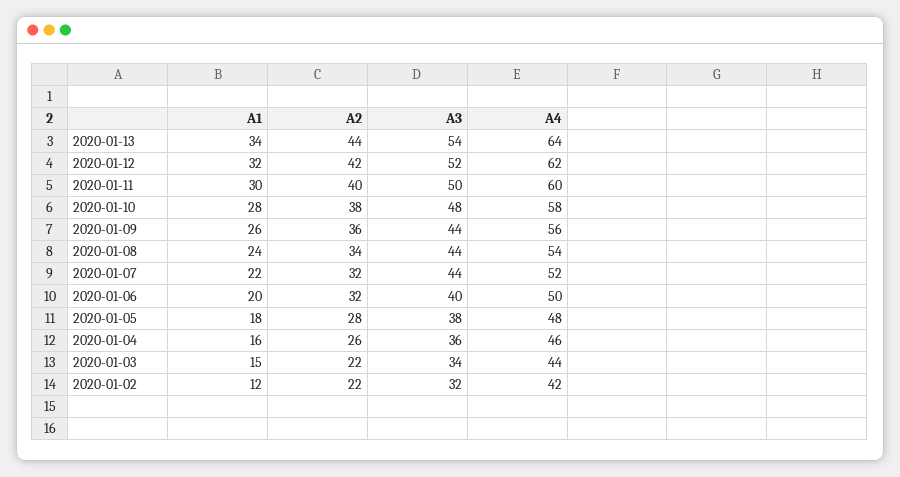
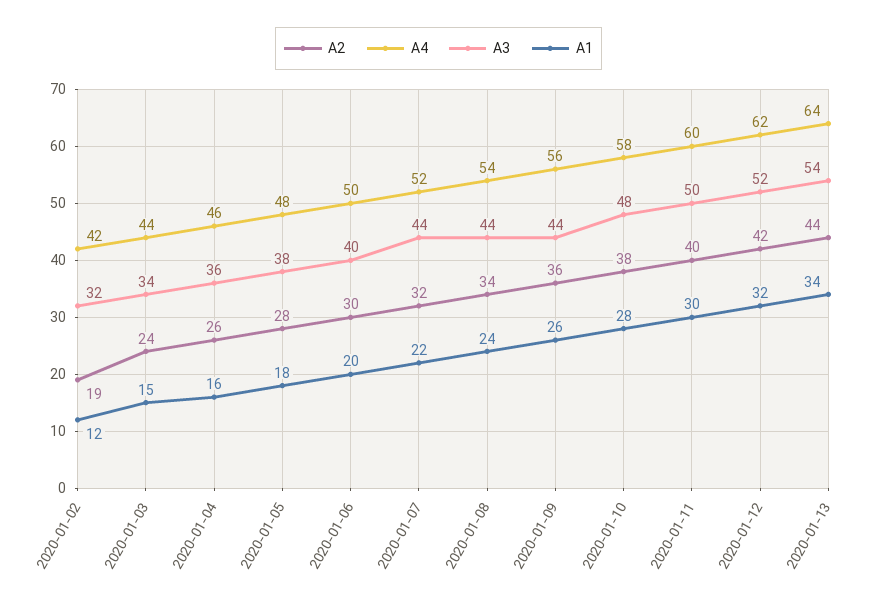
A2, 2020-01-06: 32 -> 30
A2, 2020-01-03: 22 -> 24
A2, 2020-01-02: 22 -> 19

